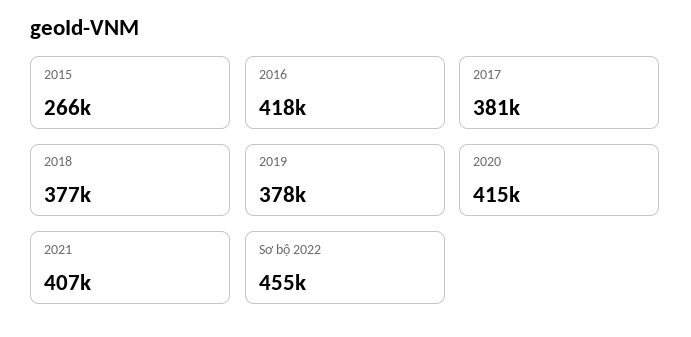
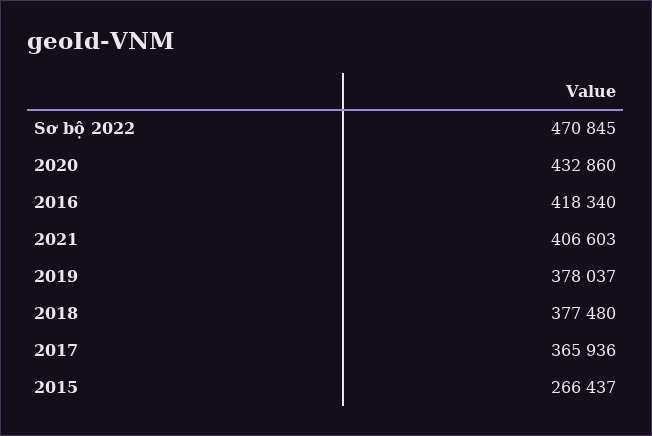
2017: 381000 -> 365936
2020: 415000 -> 432860
Sơ bộ 2022: 455000 -> 470845

